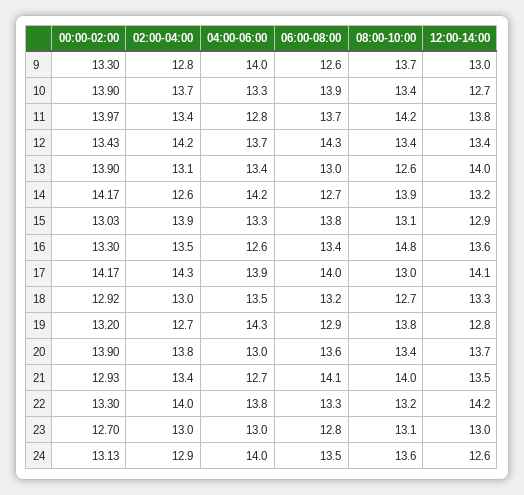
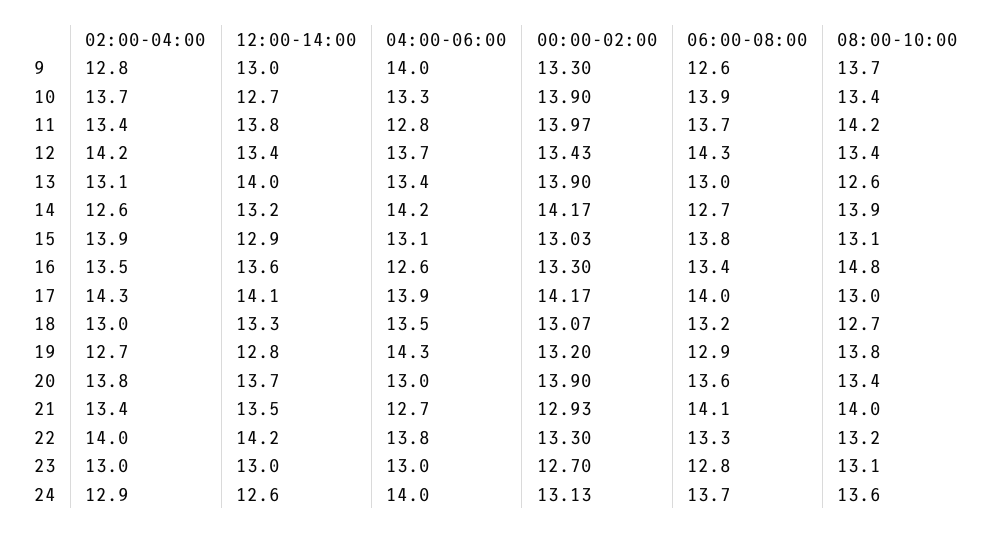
04:00-06:00, 15: 13.3 -> 13.1
00:00-02:00, 18: 12.92 -> 13.07
06:00-08:00, 24: 13.5 -> 13.7

